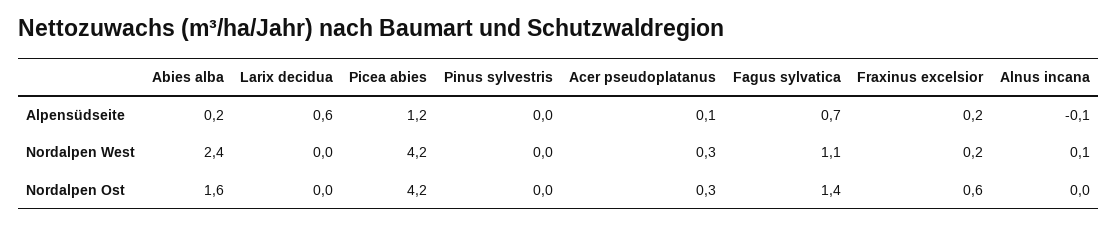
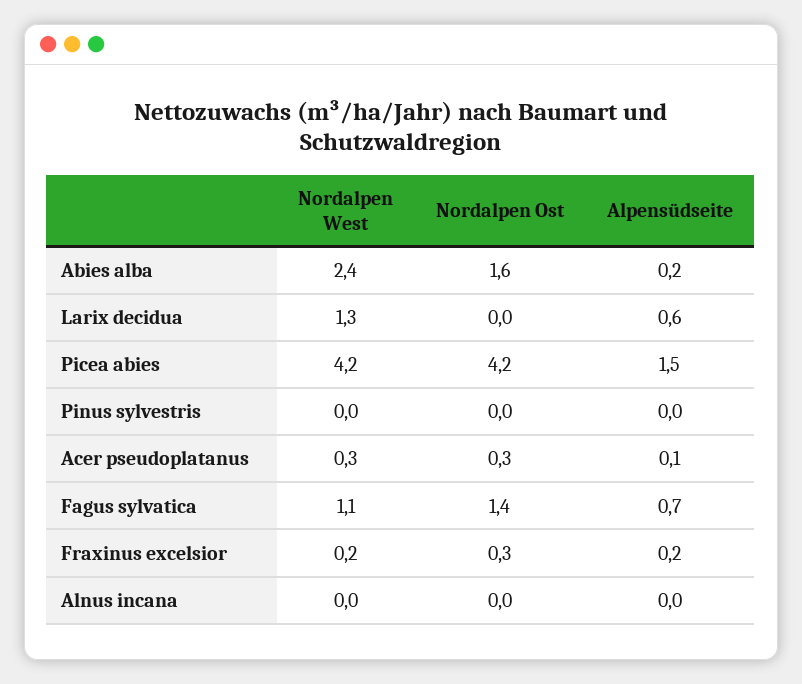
Picea abies, Alpensüdseite: 1.2 -> 1.5
Alnus incana, Alpensüdseite: -0.1 -> 0
Larix decidua, Nordalpen West: 0 -> 1.3
Alnus incana, Nordalpen West: 0.1 -> 0
Fraxinus excelsior, Nordalpen Ost: 0.6 -> 0.3

